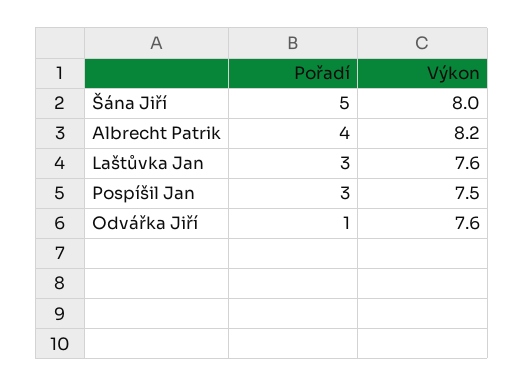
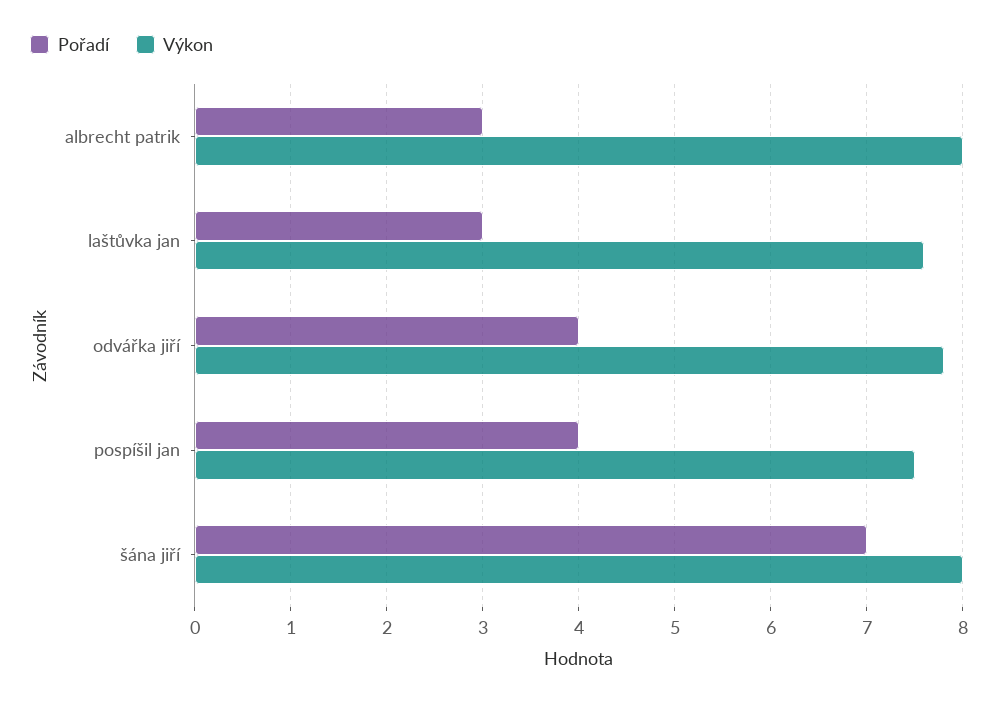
Pořadí, Šána Jiří: 5 -> 7
Pořadí, Albrecht Patrik: 4 -> 3
Výkon, Albrecht Patrik: 8.2 -> 8
Pořadí, Pospíšil Jan: 3 -> 4
Pořadí, Odvářka Jiří: 1 -> 4
Výkon, Odvářka Jiří: 7.6 -> 7.8

